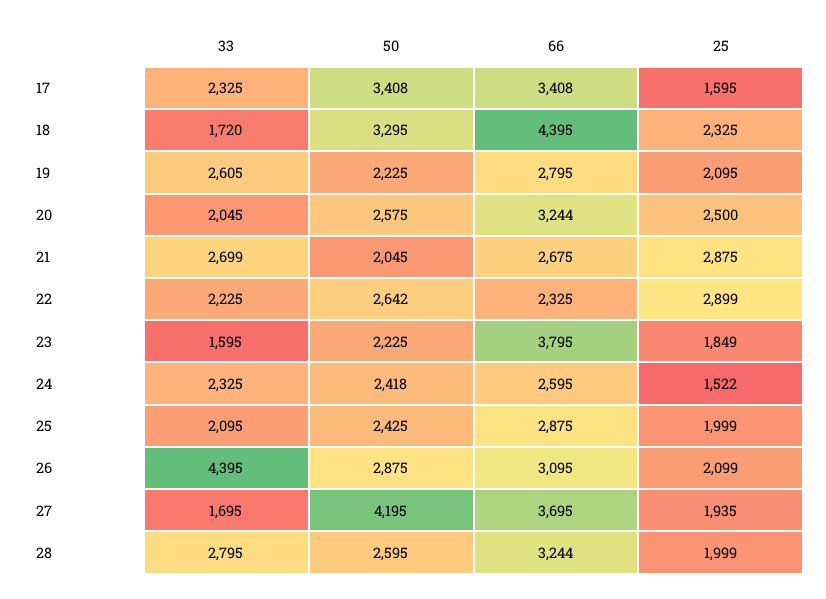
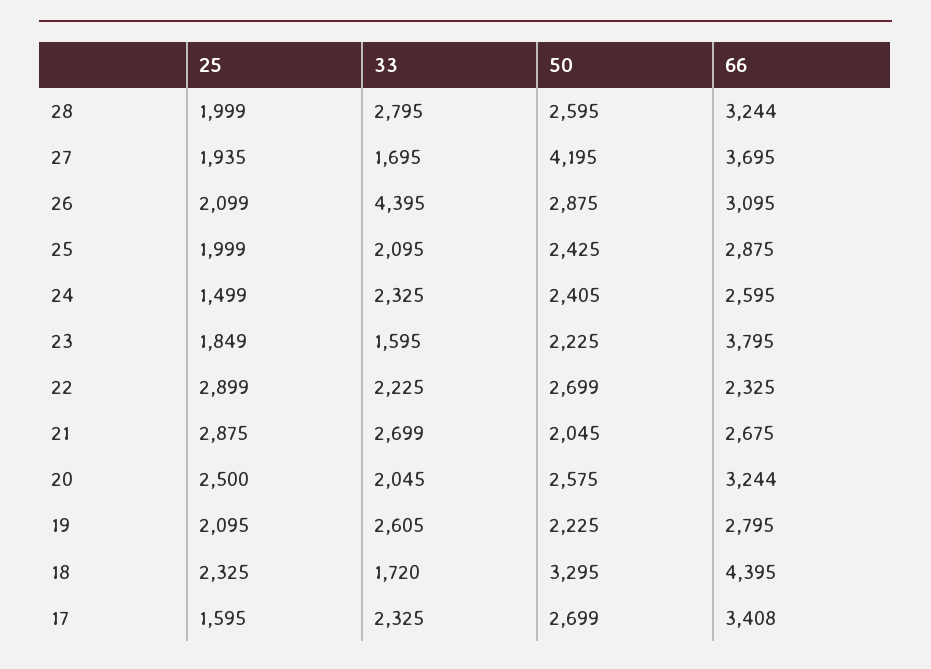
50, 17: 3408 -> 2699
50, 22: 2642 -> 2699
50, 24: 2418 -> 2405
25, 24: 1522 -> 1499

